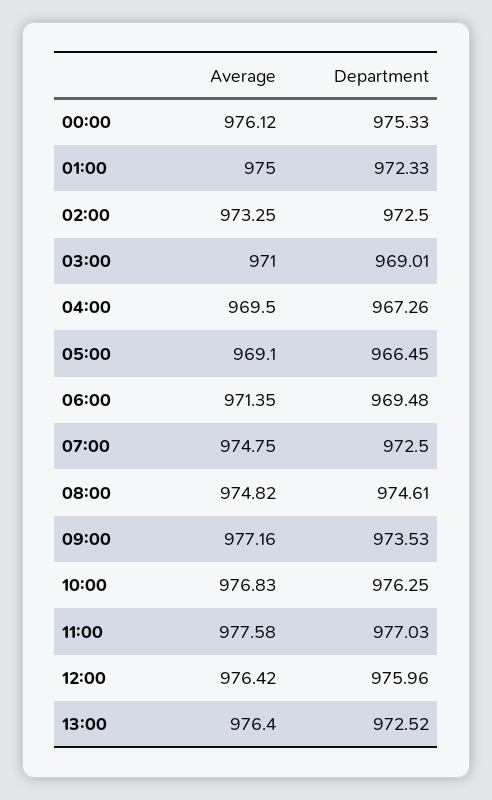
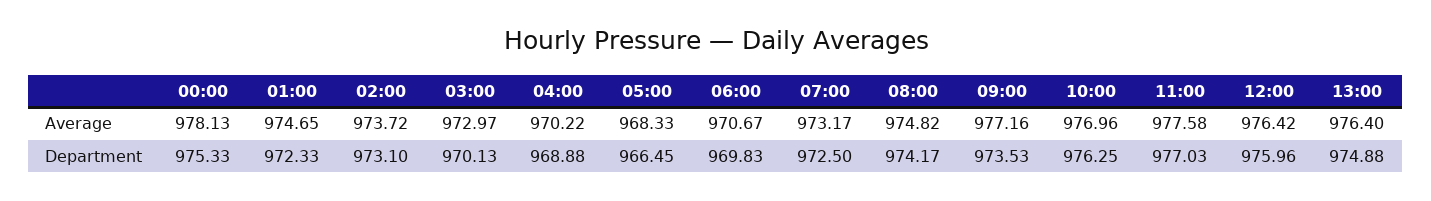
Average, 00:00: 976.12 -> 978.13
Average, 01:00: 975 -> 974.65
Average, 02:00: 973.25 -> 973.72
Department, 02:00: 972.5 -> 973.1
Average, 03:00: 971 -> 972.97
Department, 03:00: 969.01 -> 970.13
Average, 04:00: 969.5 -> 970.22
Department, 04:00: 967.26 -> 968.88
Average, 05:00: 969.1 -> 968.33
Average, 06:00: 971.35 -> 970.67
Department, 06:00: 969.48 -> 969.83
Average, 07:00: 974.75 -> 973.17
Department, 08:00: 974.61 -> 974.17
Average, 10:00: 976.83 -> 976.96
Department, 13:00: 972.52 -> 974.88

